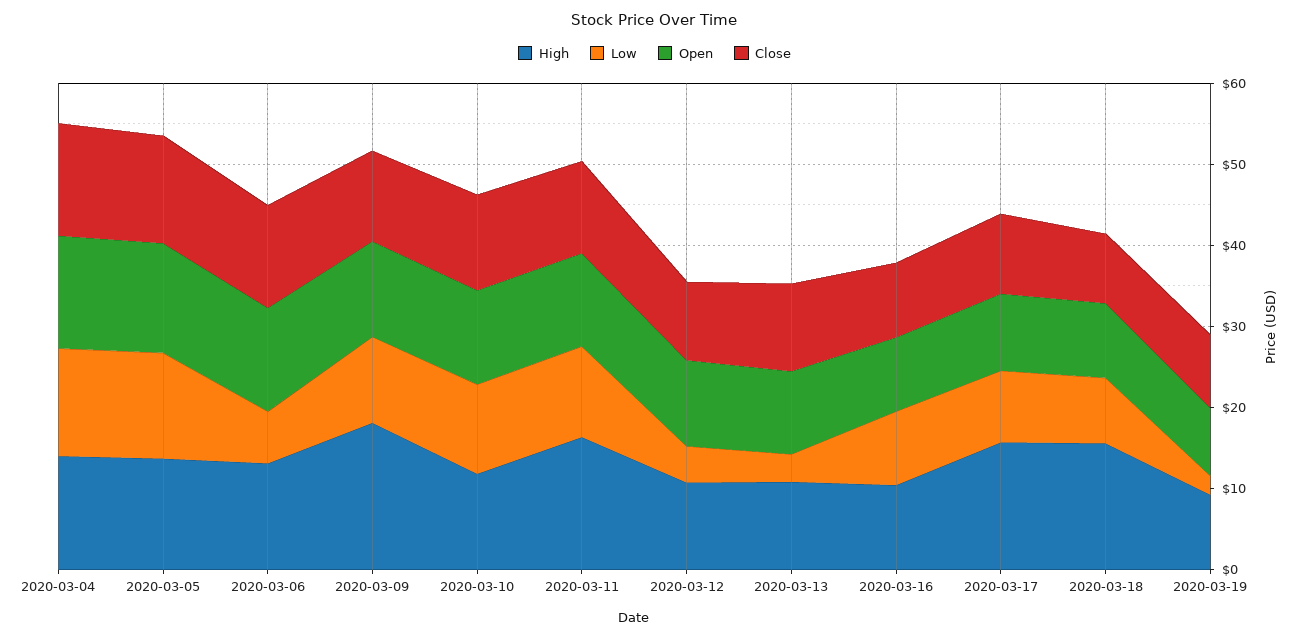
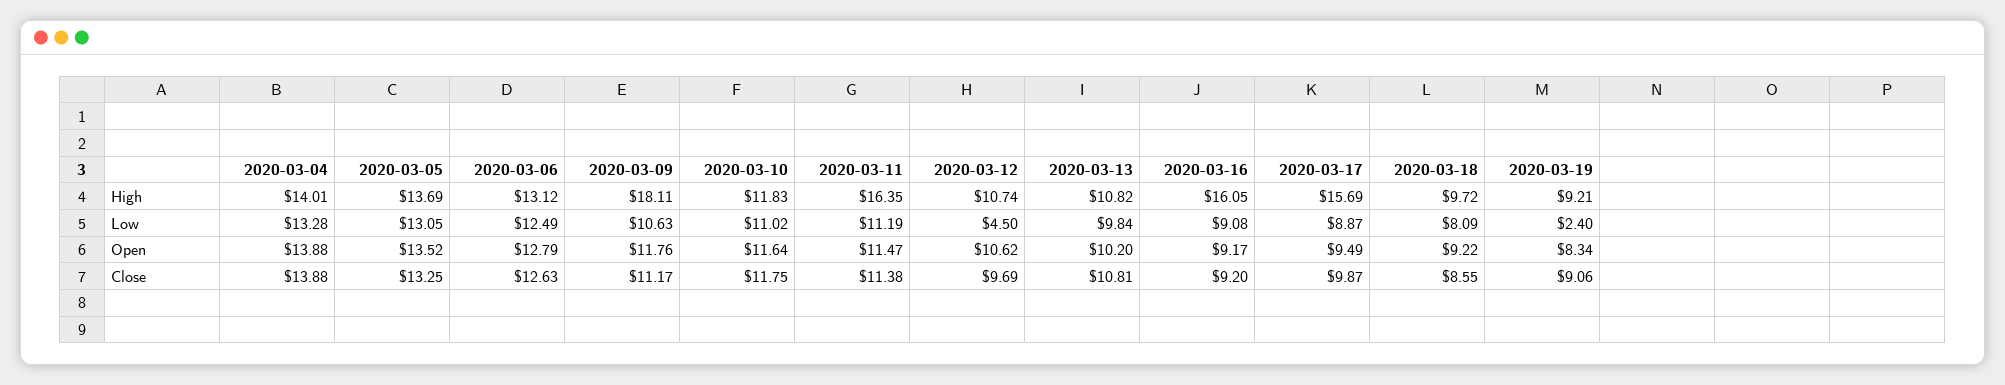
Low, 2020-03-06: 6 -> 12.49
Low, 2020-03-13: 4 -> 9.84
High, 2020-03-16: 10 -> 16.05
High, 2020-03-18: 16 -> 9.72

